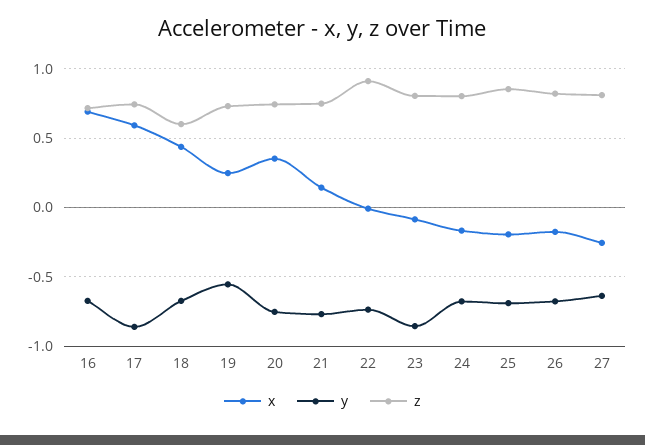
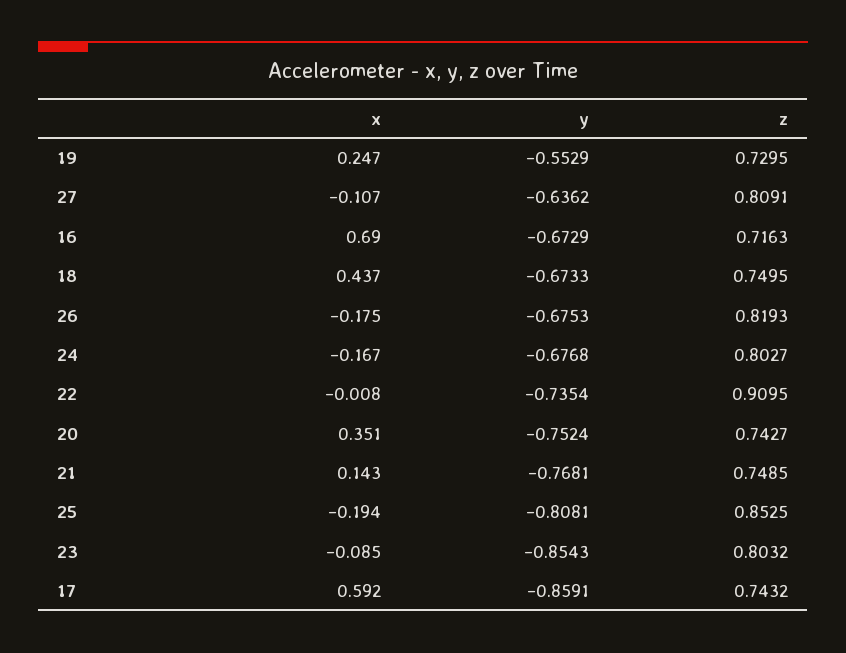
z, 18: 0.6 -> 0.7495
y, 25: -0.7 -> -0.8081
x, 27: -0.25 -> -0.107

